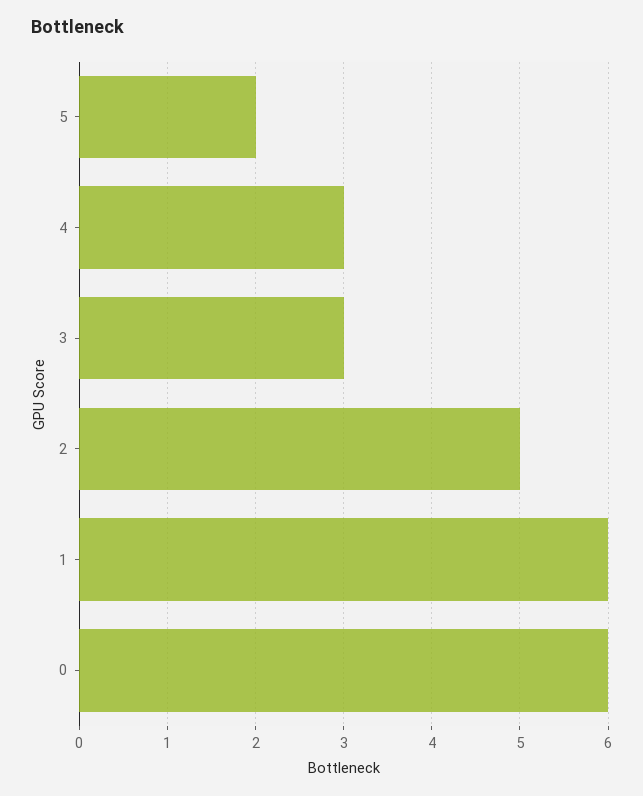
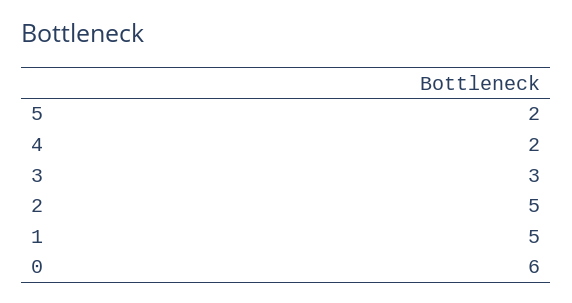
4: 3 -> 2
1: 6 -> 5

